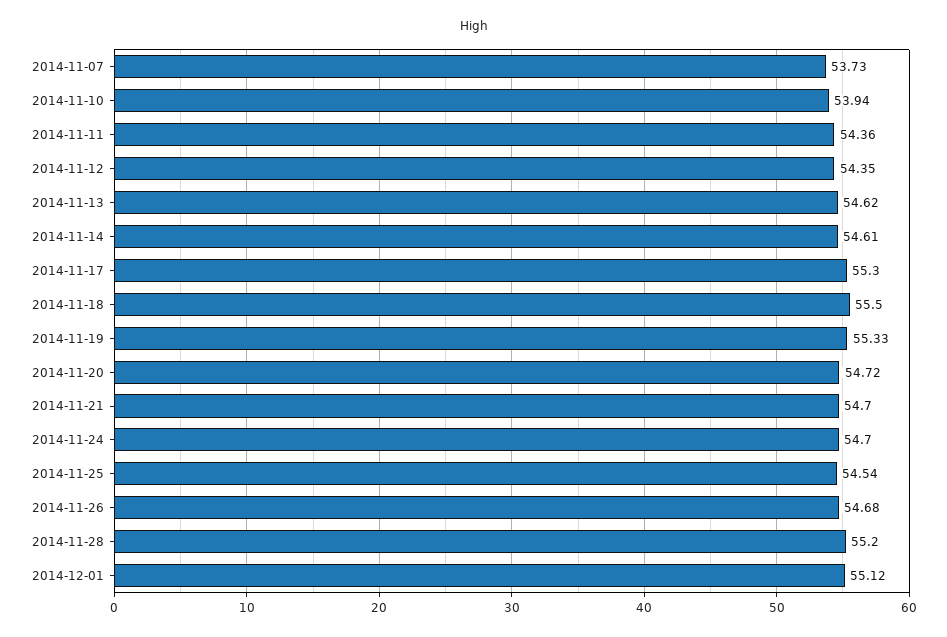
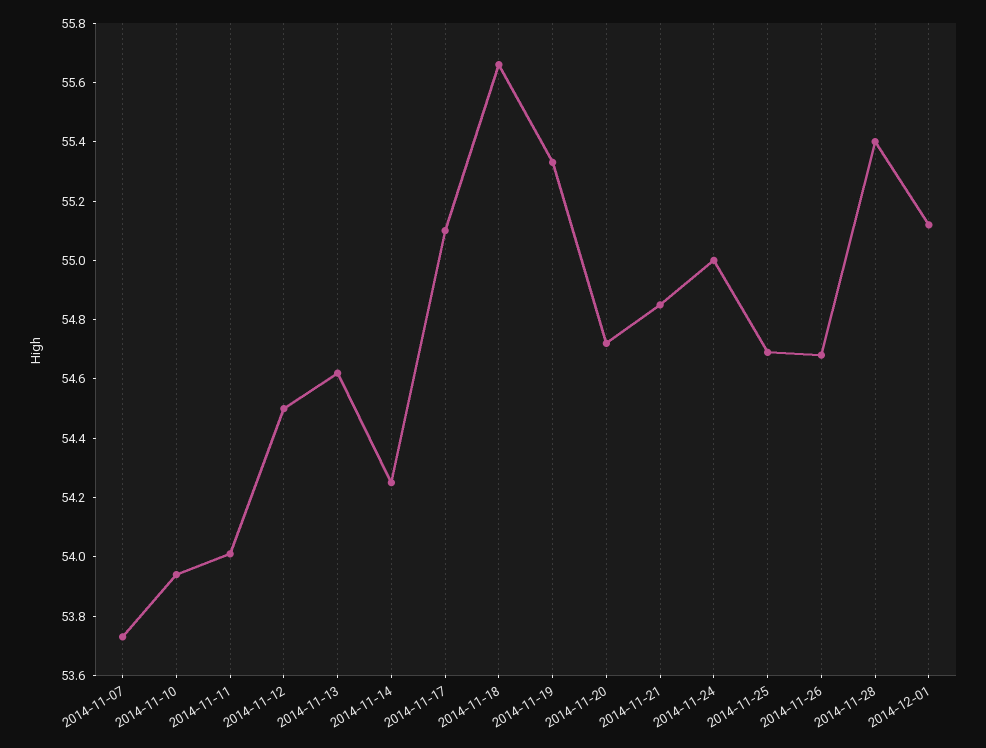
2014-11-11: 54.36 -> 54
2014-11-12: 54.35 -> 54.5
2014-11-14: 54.61 -> 54.25
2014-11-17: 55.3 -> 55.1
2014-11-18: 55.5 -> 55.65
2014-11-21: 54.7 -> 54.85
2014-11-24: 54.7 -> 55
2014-11-25: 54.54 -> 54.7
2014-11-28: 55.2 -> 55.4

